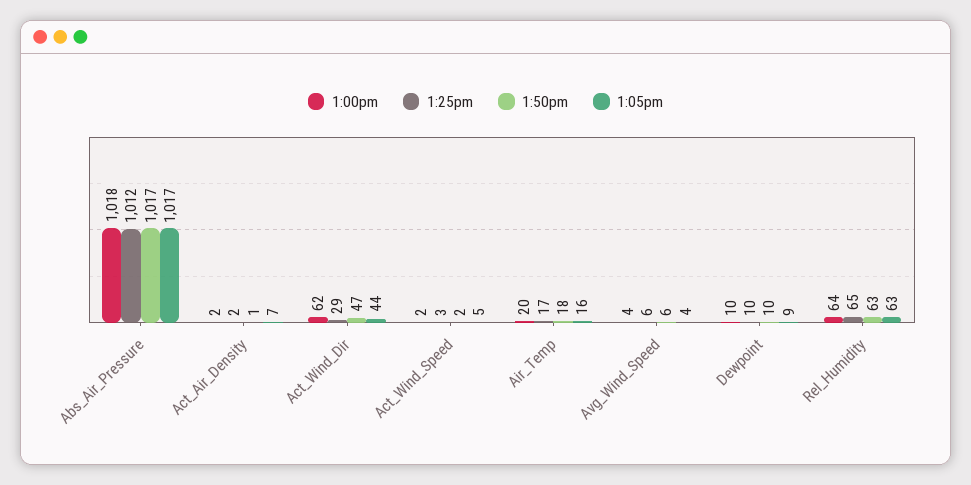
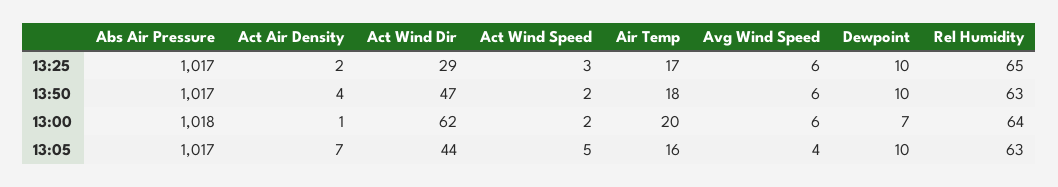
1:25pm, Abs_Air_Pressure: 1012 -> 1017
1:00pm, Act_Air_Density: 2 -> 1
1:50pm, Act_Air_Density: 1 -> 4
1:00pm, Avg_Wind_Speed: 4 -> 6
1:00pm, Dewpoint: 10 -> 7
1:05pm, Dewpoint: 9 -> 10

